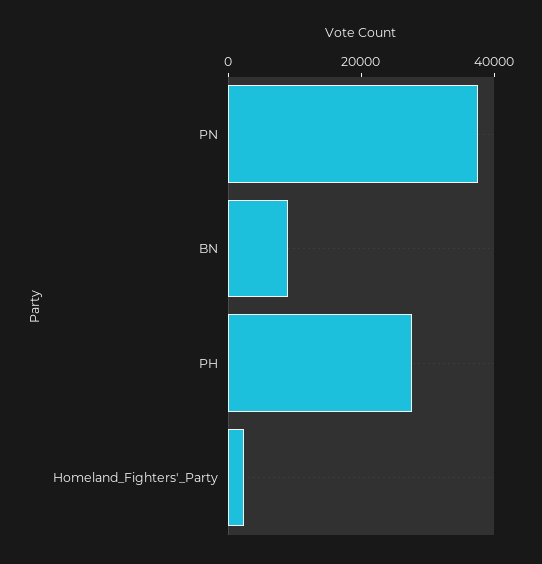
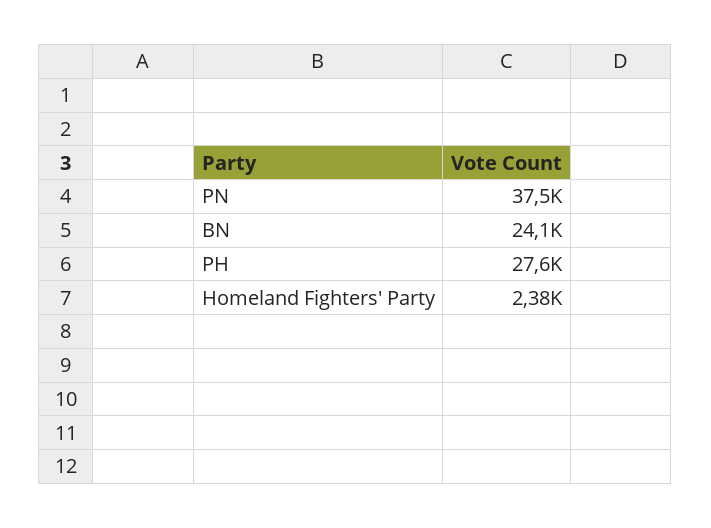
BN: 10000 -> 24100

